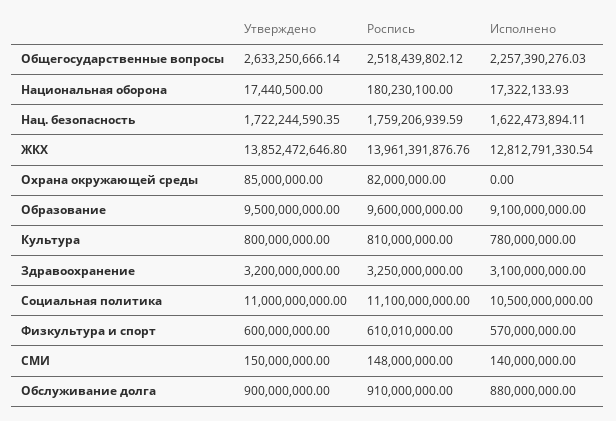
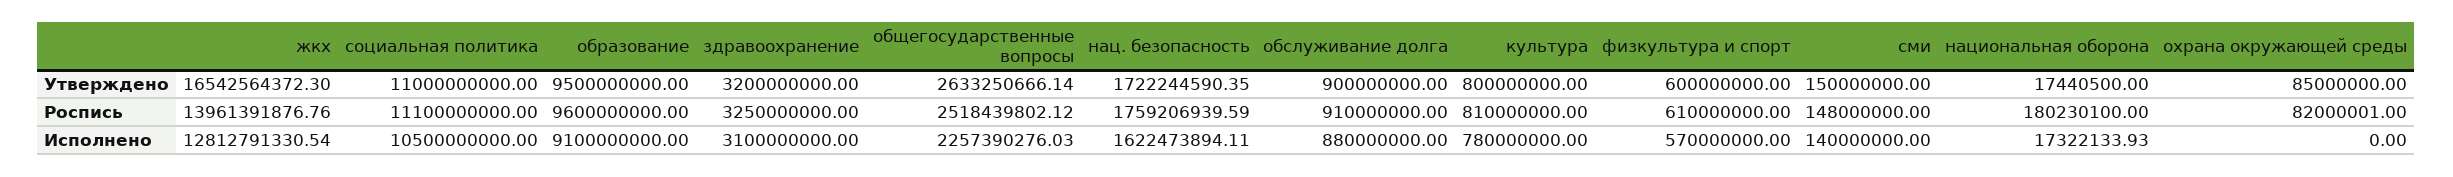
Утверждено, ЖКХ: 13852472646.8 -> 16542564372.3
Роспись, Охрана окружающей среды: 82000000 -> 82000001
Роспись, Физкультура и спорт: 610010000 -> 610000000

